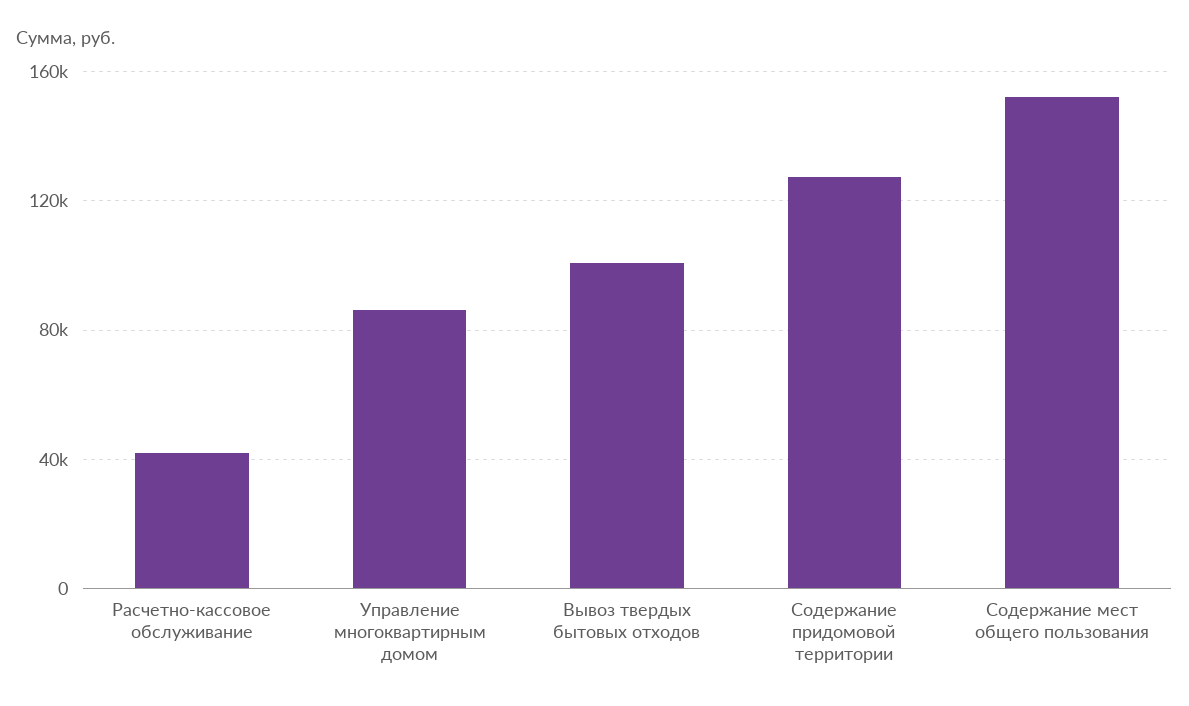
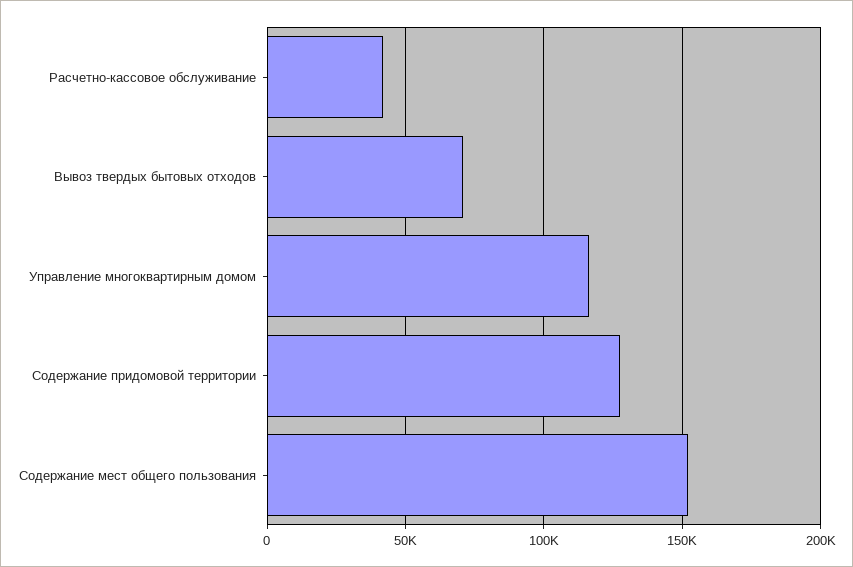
Управление многоквартирным домом: 85000 -> 115000
Вывоз твердых бытовых отходов: 100000 -> 70000

